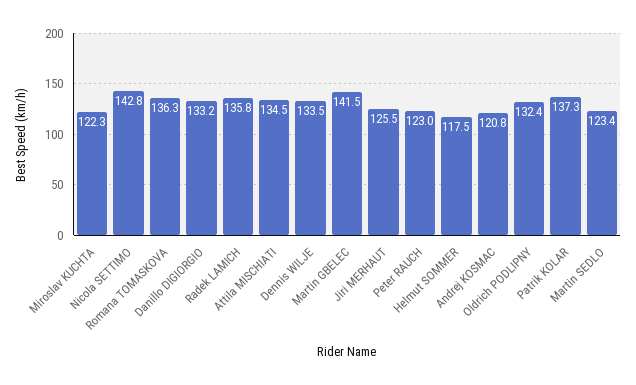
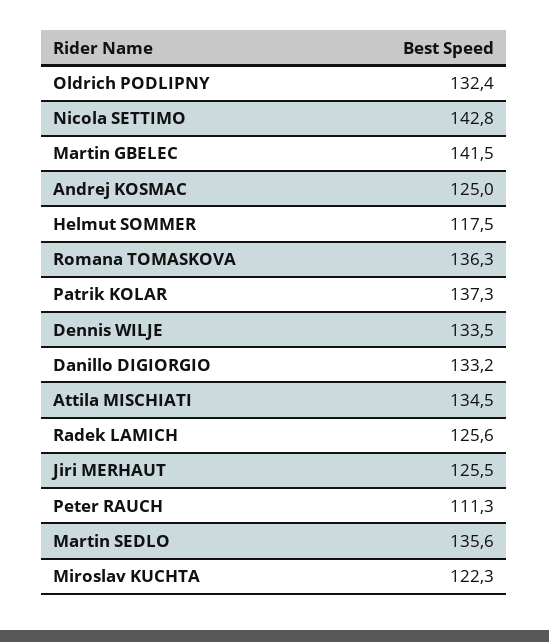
Radek LAMICH: 135.8 -> 125.6
Peter RAUCH: 123 -> 111.3
Andrej KOSMAC: 120.8 -> 125
Martin SEDLO: 123.4 -> 135.6

